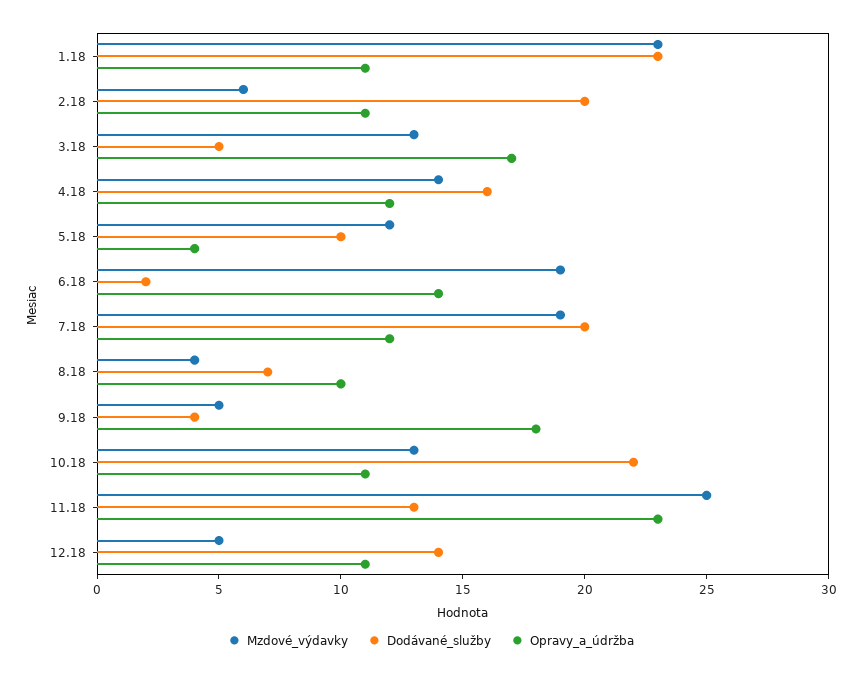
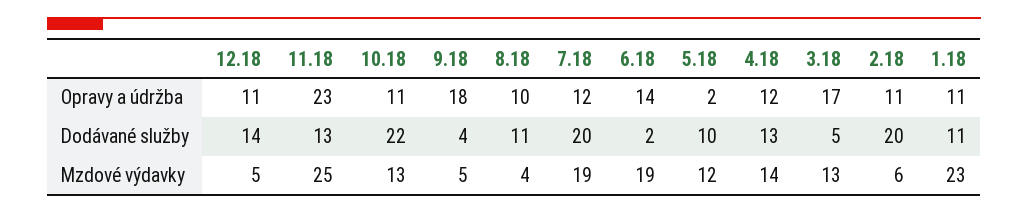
Dodávané_služby, 1.18: 23 -> 11
Dodávané_služby, 4.18: 16 -> 13
Opravy_a_údržba, 5.18: 4 -> 2
Dodávané_služby, 8.18: 7 -> 11

